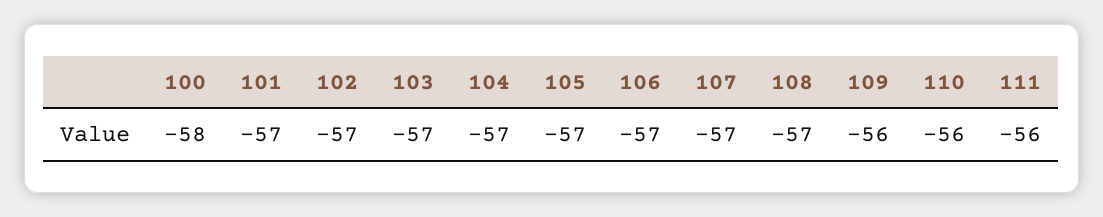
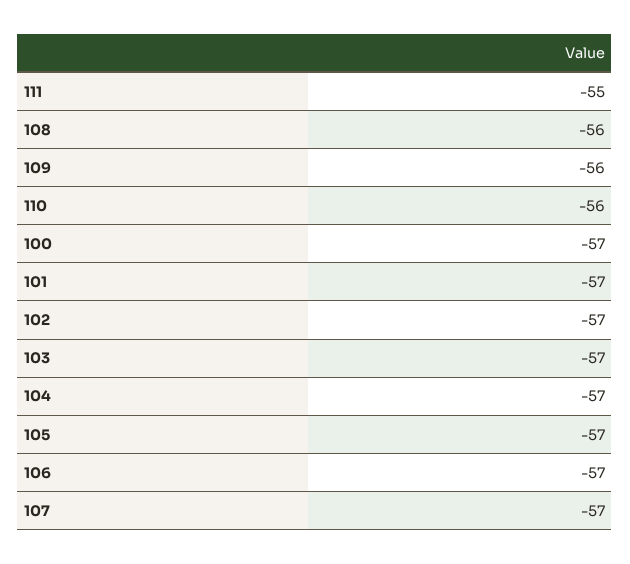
100: -58 -> -57
108: -57 -> -56
111: -56 -> -55

